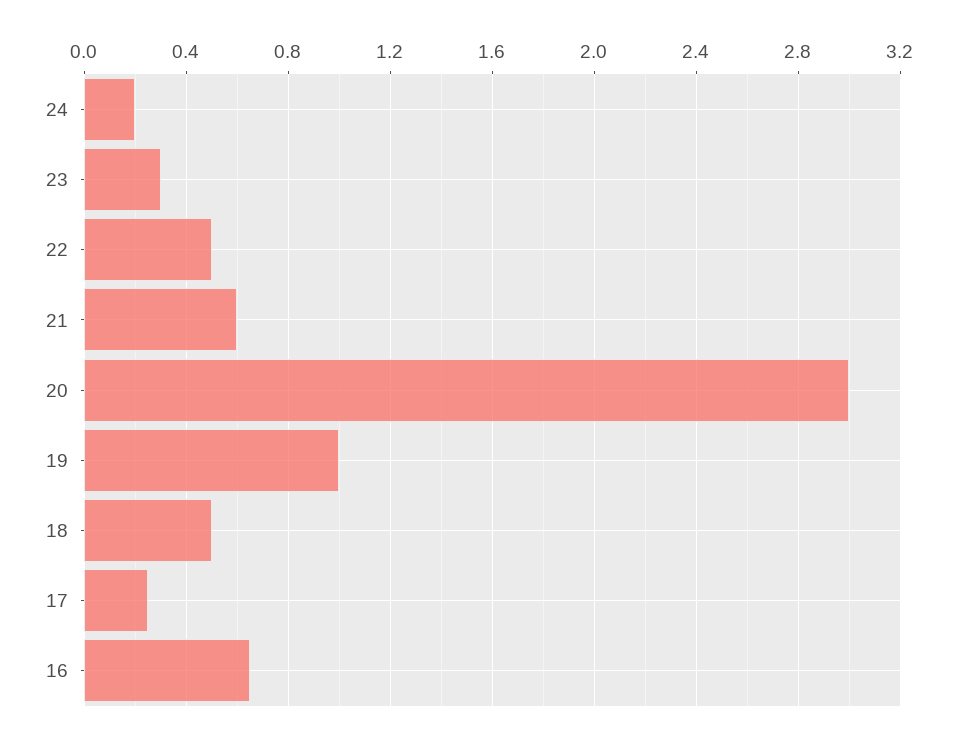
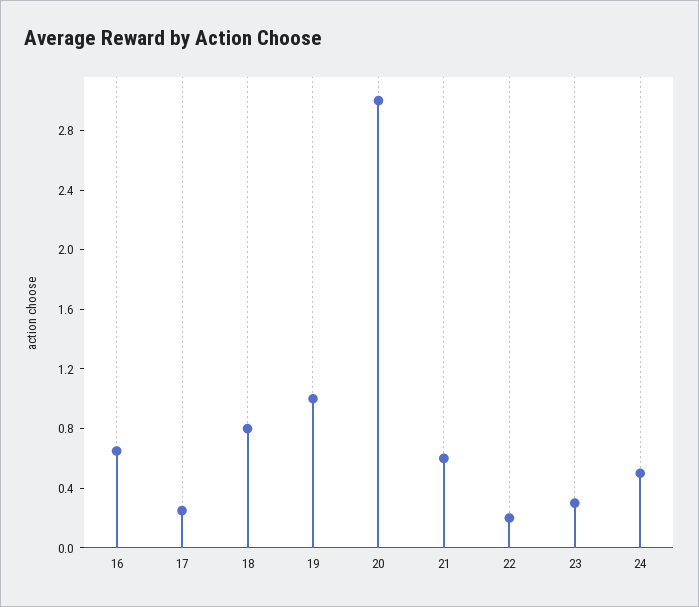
24: 0.2 -> 0.5
22: 0.5 -> 0.2
18: 0.5 -> 0.8

